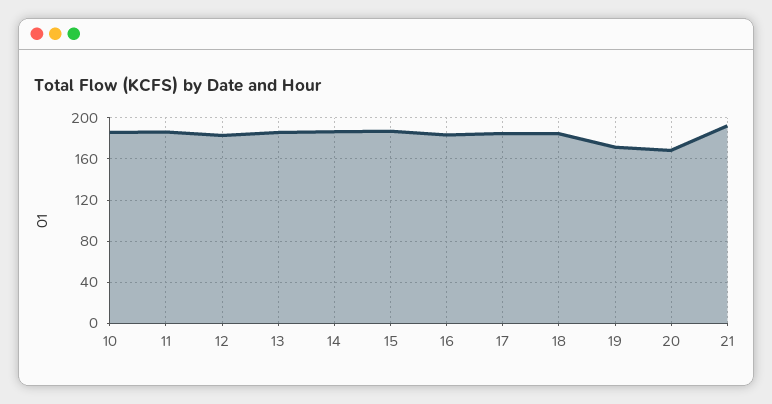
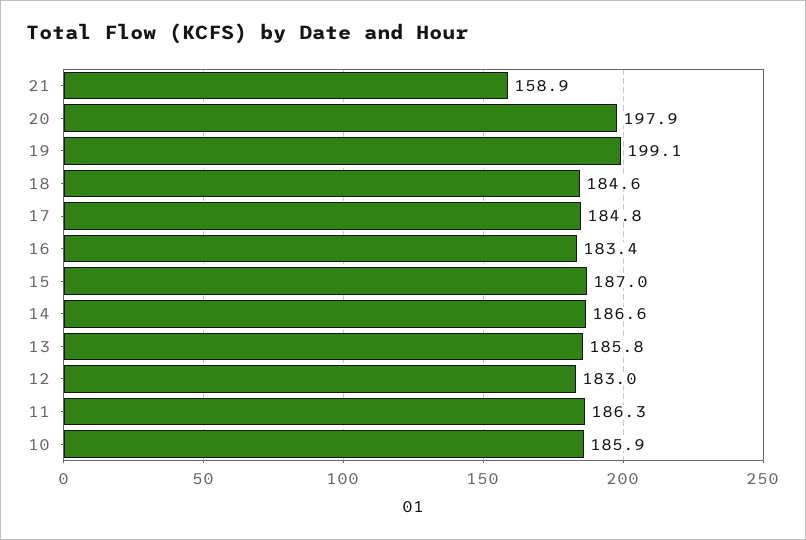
19: 170 -> 199.1
20: 170 -> 197.9
21: 190 -> 158.9

